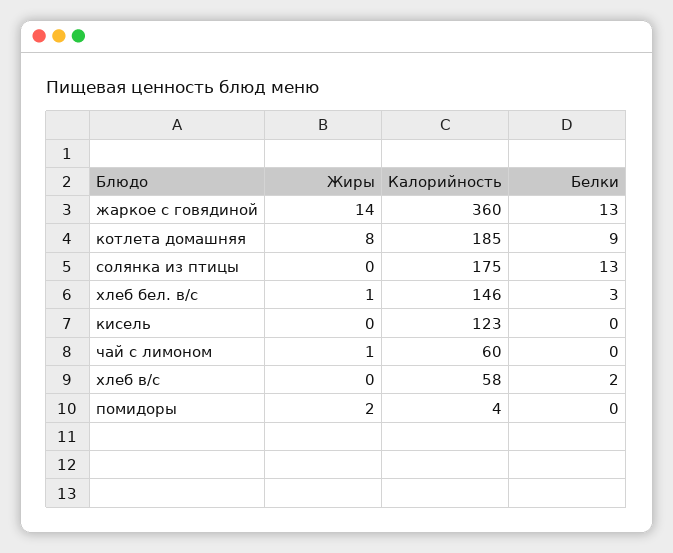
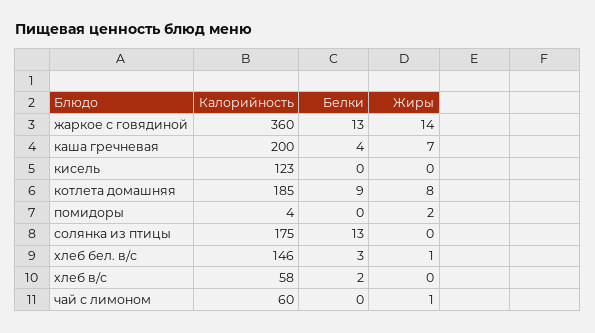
Калорийность, каша гречневая: none -> 200
Белки, каша гречневая: none -> 4
Жиры, каша гречневая: none -> 7

